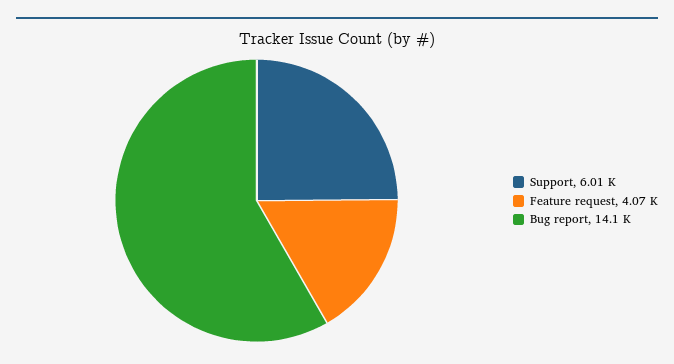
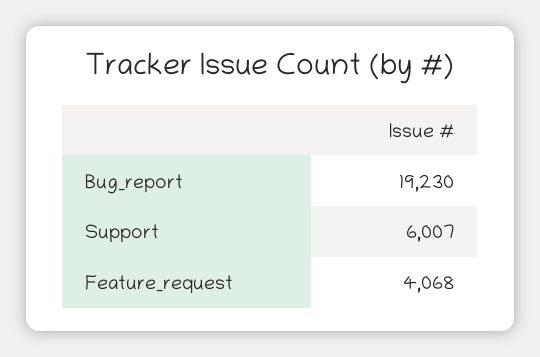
Bug report: 14100 -> 19230

